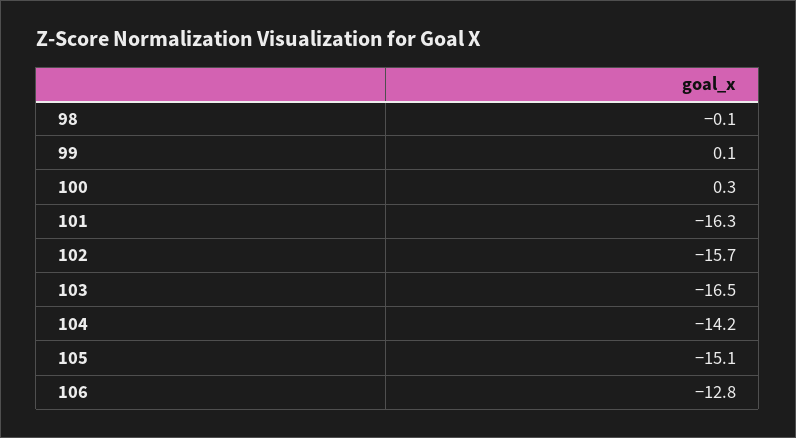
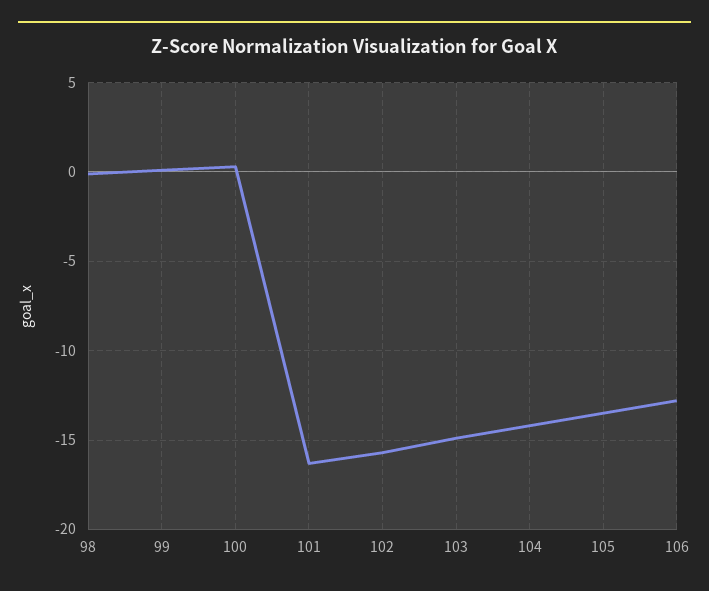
103: -16.5 -> -15
105: -15.1 -> -13.5

